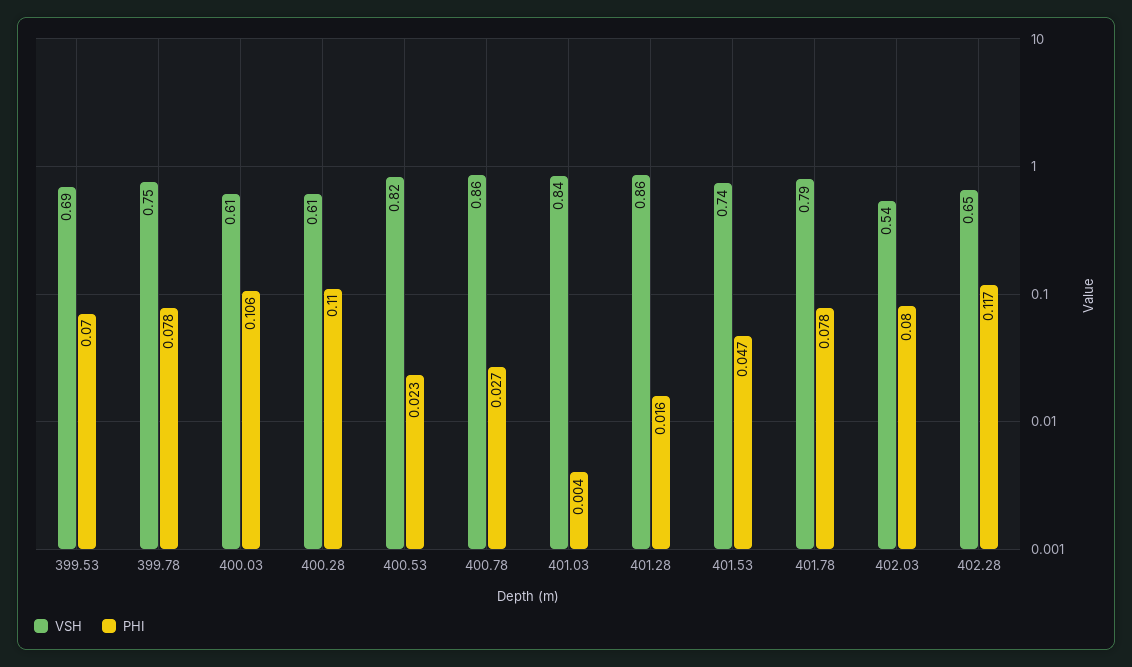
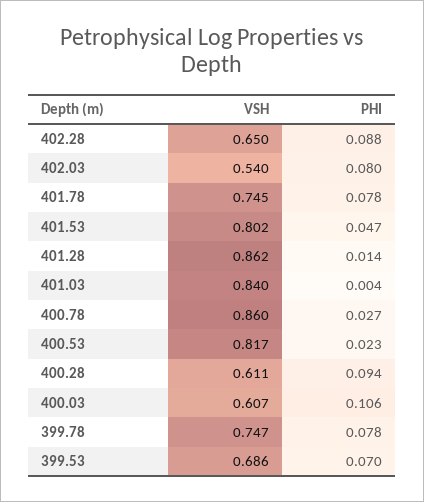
PHI, 400.28: 0.11 -> 0.094
PHI, 401.28: 0.016 -> 0.014
VSH, 401.53: 0.74 -> 0.802
VSH, 401.78: 0.79 -> 0.745
PHI, 402.28: 0.117 -> 0.088

